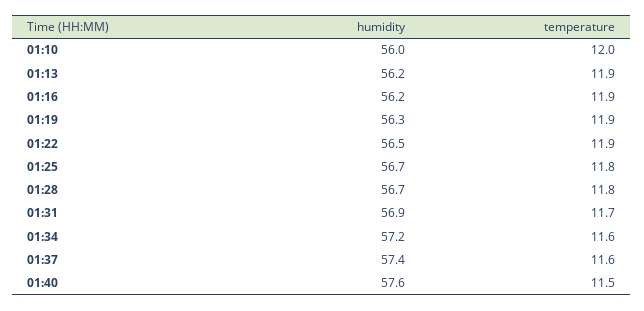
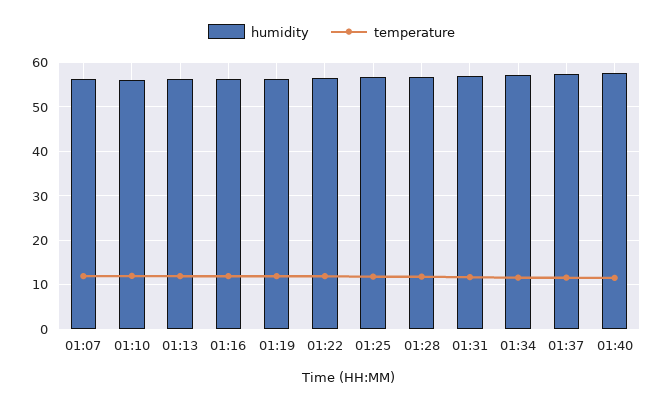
humidity, 01:07: none -> 56
temperature, 01:07: none -> 12

